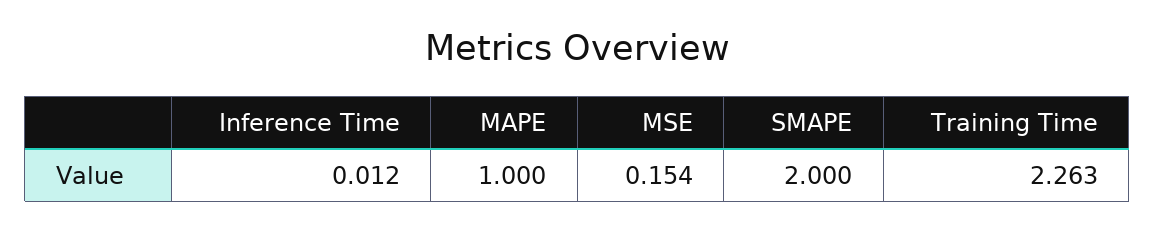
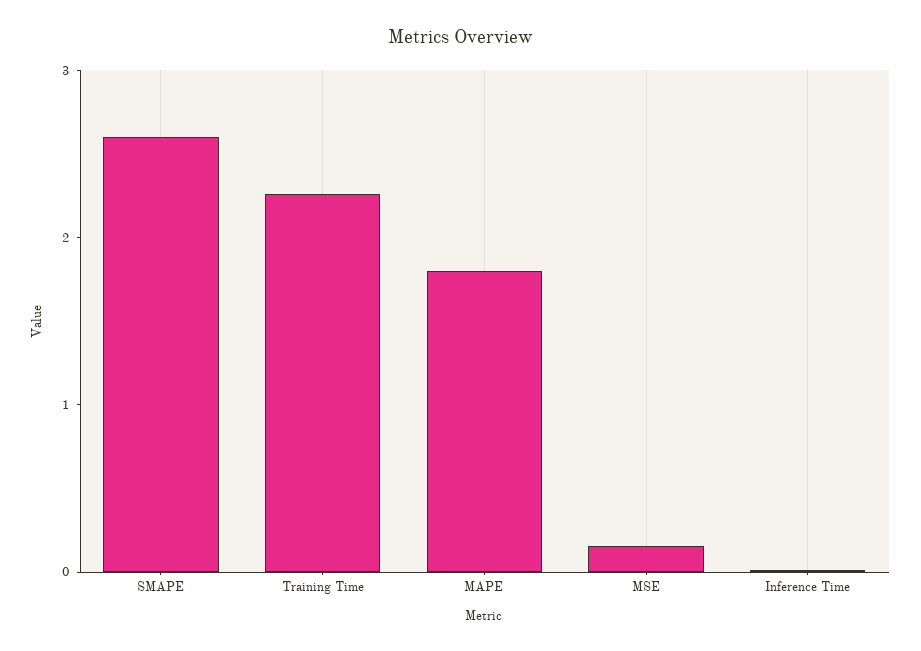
MAPE: 1 -> 1.8
SMAPE: 2 -> 2.6

